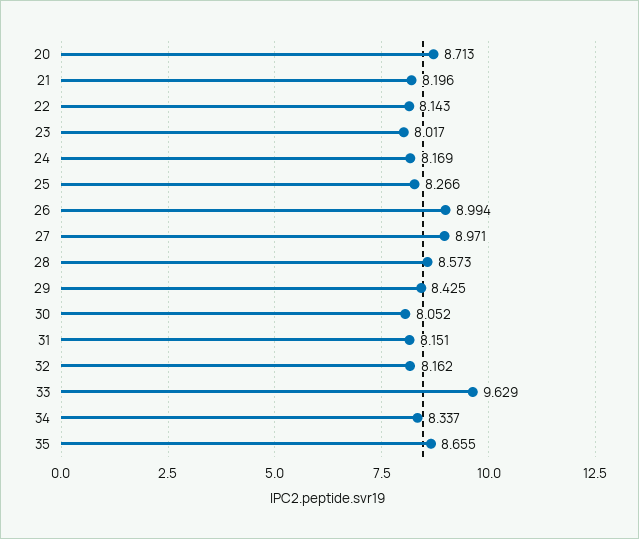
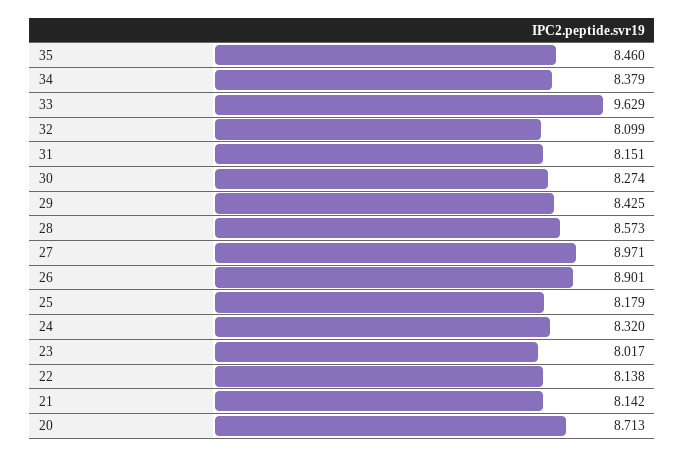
21: 8.196 -> 8.142
22: 8.143 -> 8.138
24: 8.169 -> 8.32
25: 8.266 -> 8.179
26: 8.994 -> 8.901
30: 8.052 -> 8.274
32: 8.162 -> 8.099
34: 8.337 -> 8.379
35: 8.655 -> 8.46

